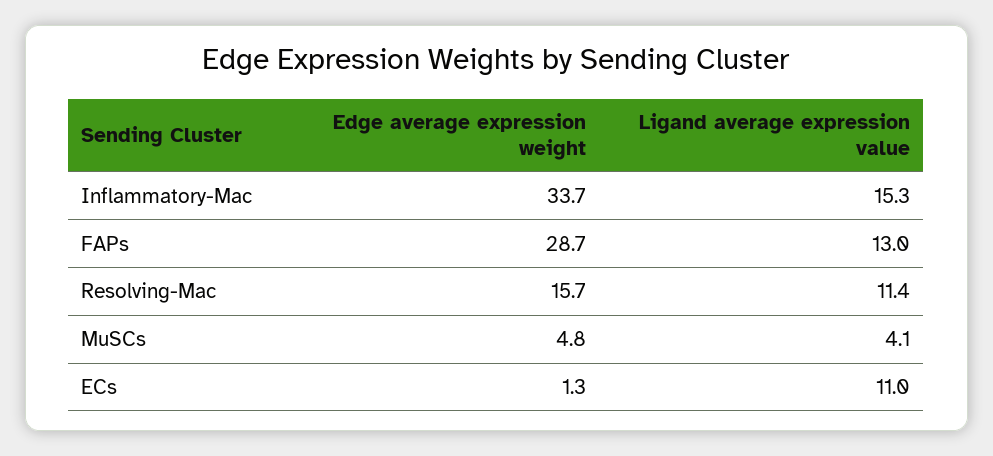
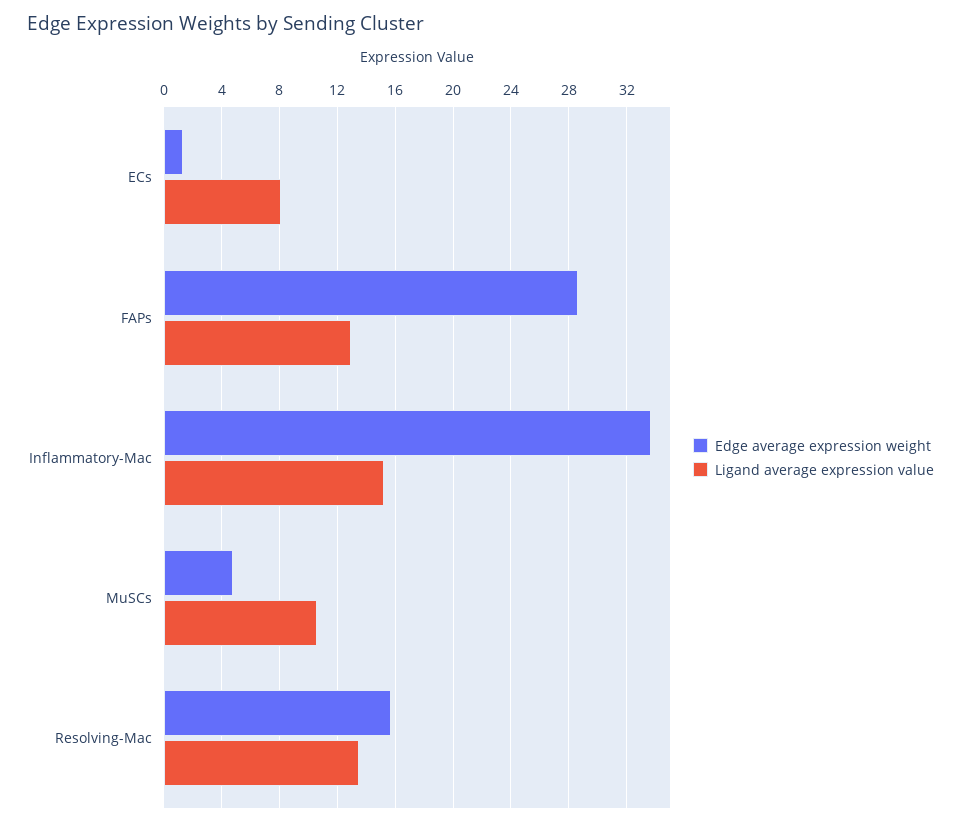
Ligand average expression value, Resolving-Mac: 11.4 -> 13.5
Ligand average expression value, MuSCs: 4.1 -> 10.5
Ligand average expression value, ECs: 11 -> 8

